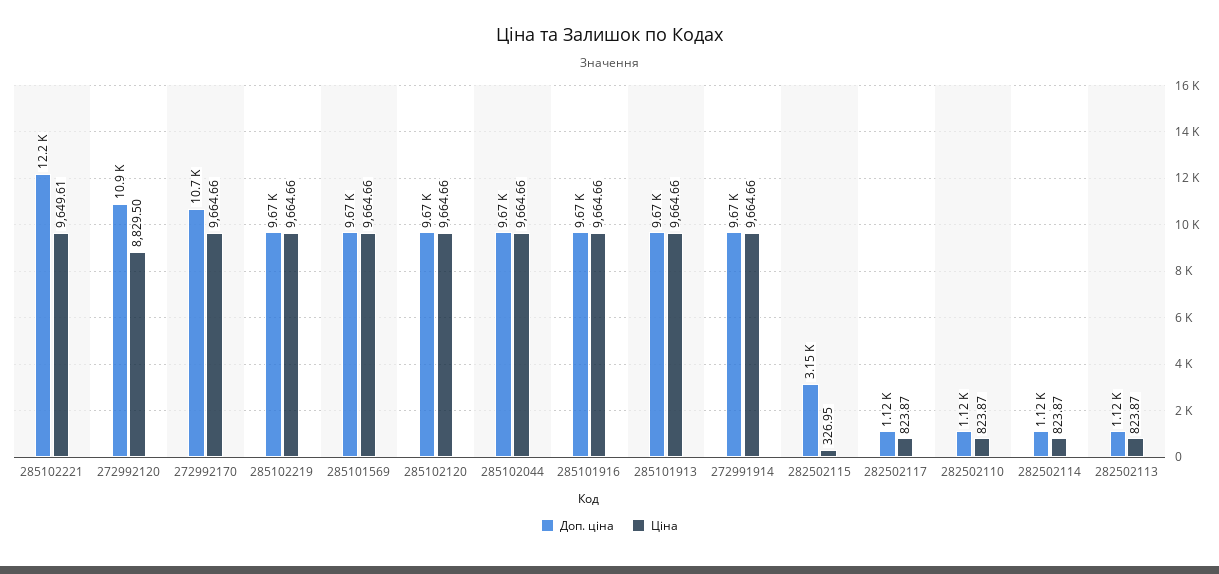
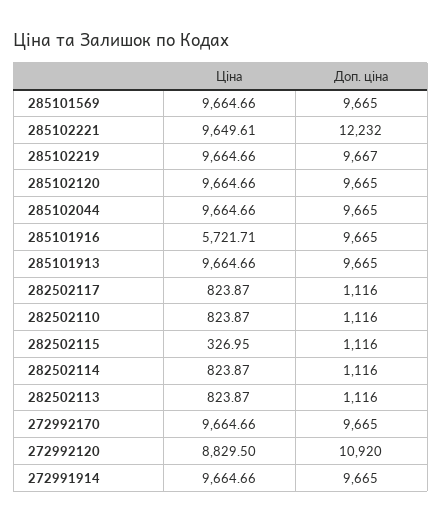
Доп. ціна, 272992170: 10700 -> 9665
Ціна, 285101916: 9664.66 -> 5721.71
Доп. ціна, 282502115: 3150 -> 1116

